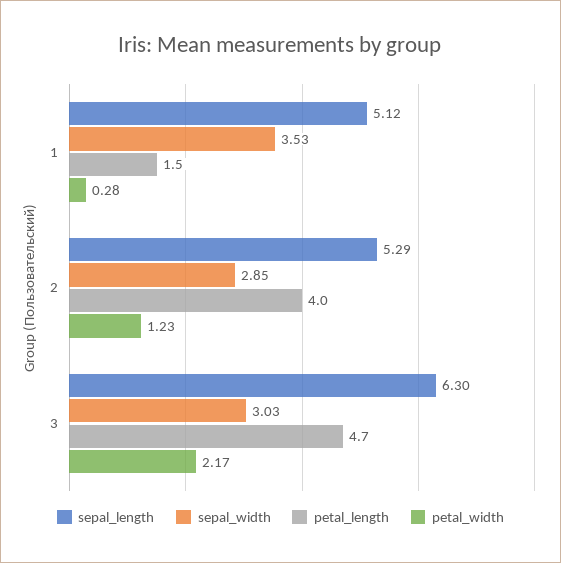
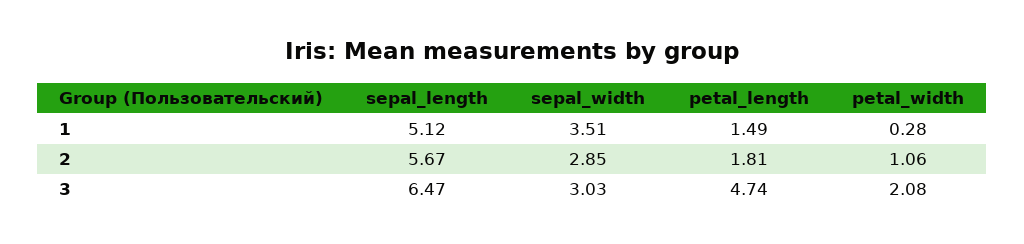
sepal_width, 1: 3.53 -> 3.51
sepal_length, 2: 5.29 -> 5.67
petal_length, 2: 4 -> 1.81
petal_width, 2: 1.23 -> 1.06
sepal_length, 3: 6.3 -> 6.47
petal_width, 3: 2.17 -> 2.08

